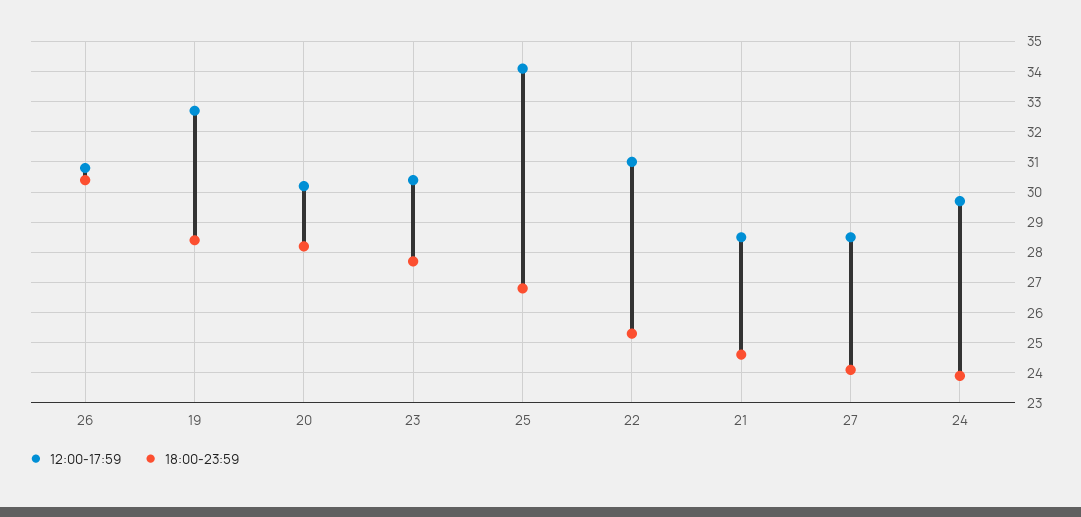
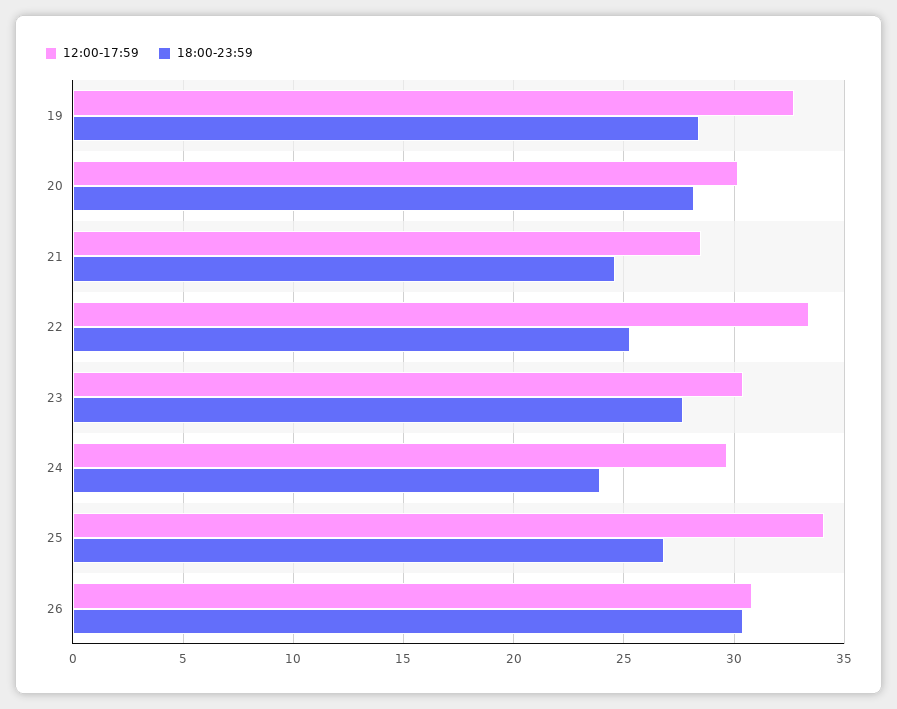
12:00-17:59, 22: 31 -> 33.5
12:00-17:59, 27: 28.5 -> none
18:00-23:59, 27: 24 -> none

